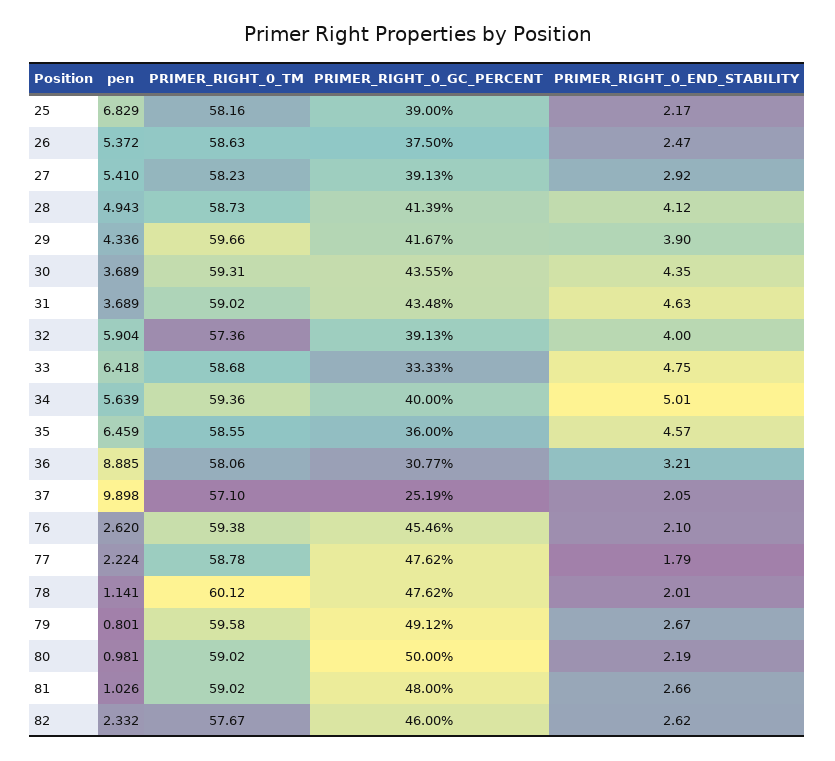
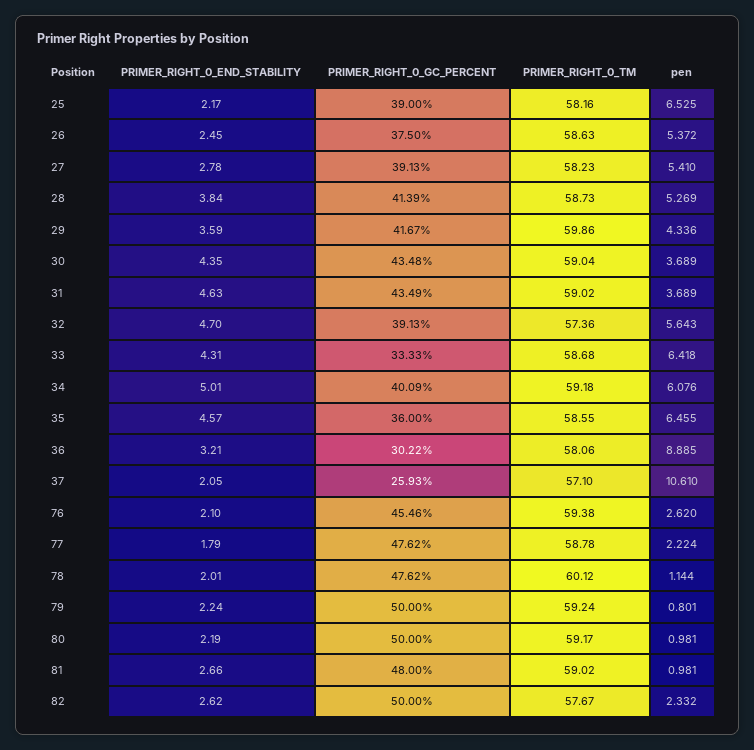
pen, 25: 6.829 -> 6.525
PRIMER_RIGHT_0_END_STABILITY, 26: 2.47 -> 2.45
PRIMER_RIGHT_0_END_STABILITY, 27: 2.92 -> 2.78
pen, 28: 4.943 -> 5.269
PRIMER_RIGHT_0_END_STABILITY, 28: 4.12 -> 3.84
PRIMER_RIGHT_0_TM, 29: 59.66 -> 59.86
PRIMER_RIGHT_0_END_STABILITY, 29: 3.9 -> 3.59
PRIMER_RIGHT_0_TM, 30: 59.31 -> 59.04
PRIMER_RIGHT_0_GC_PERCENT, 30: 43.55 -> 43.48
PRIMER_RIGHT_0_GC_PERCENT, 31: 43.48 -> 43.49
pen, 32: 5.904 -> 5.643
PRIMER_RIGHT_0_END_STABILITY, 32: 4 -> 4.7
PRIMER_RIGHT_0_END_STABILITY, 33: 4.75 -> 4.31
pen, 34: 5.639 -> 6.076
PRIMER_RIGHT_0_TM, 34: 59.36 -> 59.18
PRIMER_RIGHT_0_GC_PERCENT, 34: 40 -> 40.09
pen, 35: 6.459 -> 6.455
PRIMER_RIGHT_0_GC_PERCENT, 36: 30.77 -> 30.22
pen, 37: 9.898 -> 10.61
PRIMER_RIGHT_0_GC_PERCENT, 37: 25.19 -> 25.93
pen, 78: 1.141 -> 1.144
PRIMER_RIGHT_0_TM, 79: 59.58 -> 59.24
PRIMER_RIGHT_0_GC_PERCENT, 79: 49.12 -> 50
PRIMER_RIGHT_0_END_STABILITY, 79: 2.67 -> 2.24
PRIMER_RIGHT_0_TM, 80: 59.02 -> 59.17
pen, 81: 1.026 -> 0.981
PRIMER_RIGHT_0_GC_PERCENT, 82: 46 -> 50

